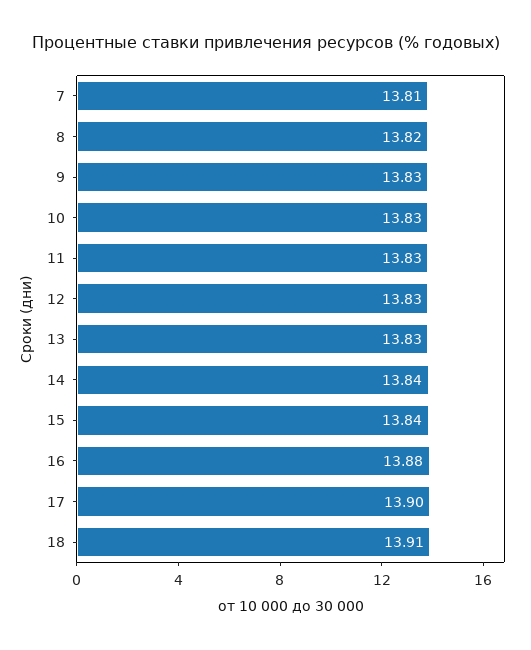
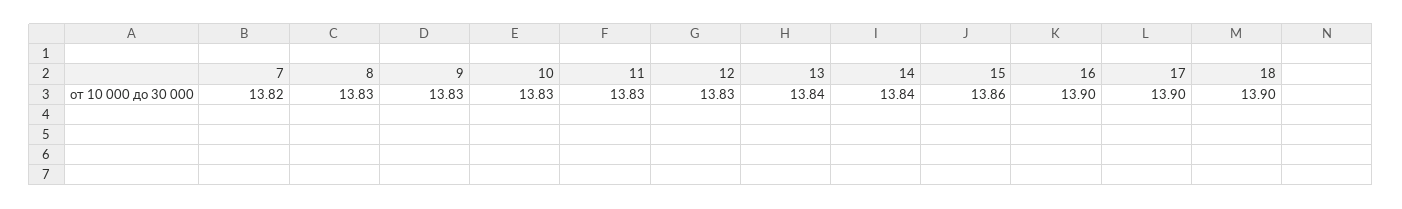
7: 13.81 -> 13.82
8: 13.82 -> 13.83
13: 13.83 -> 13.84
15: 13.84 -> 13.86
16: 13.88 -> 13.9
18: 13.91 -> 13.9

